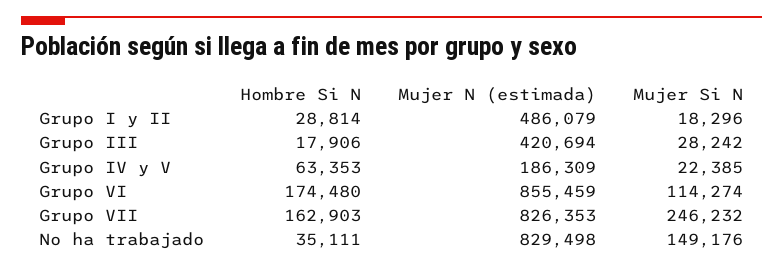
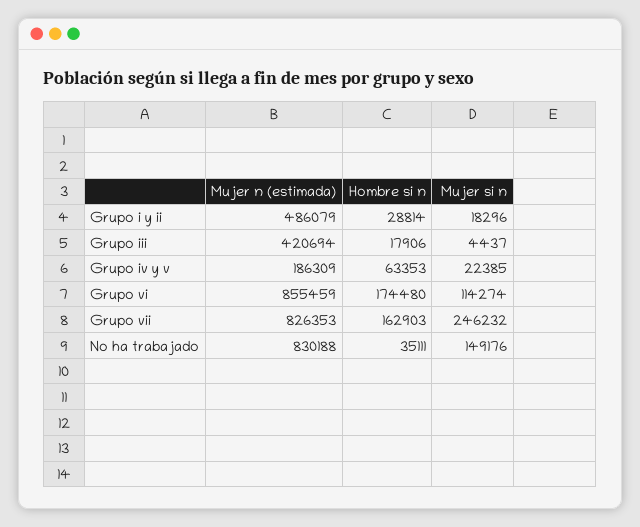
Mujer Si N, Grupo III: 28242 -> 4437
Mujer N (estimada), No ha trabajado: 829498 -> 830188

